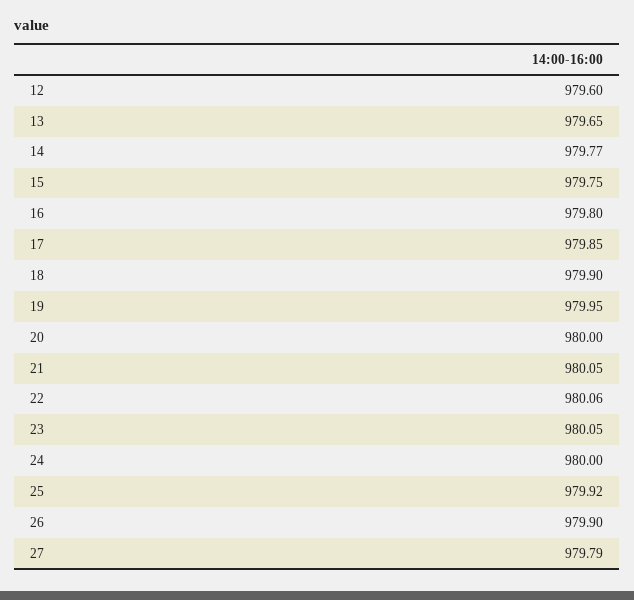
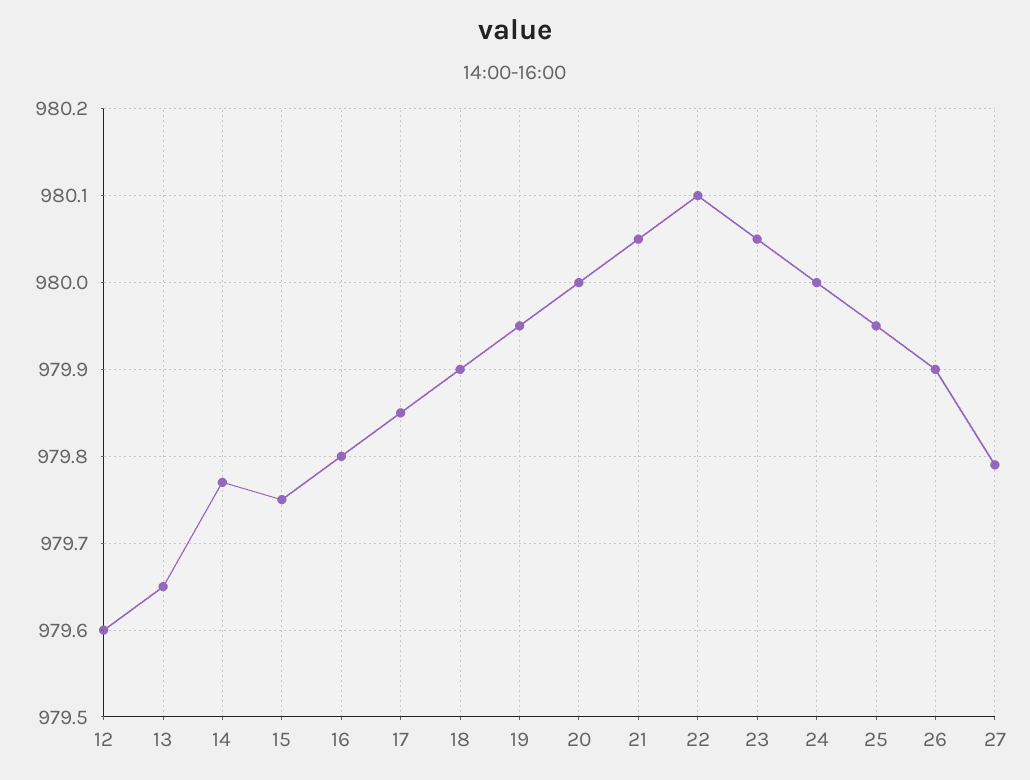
22: 980.06 -> 980.1
25: 979.92 -> 979.95

